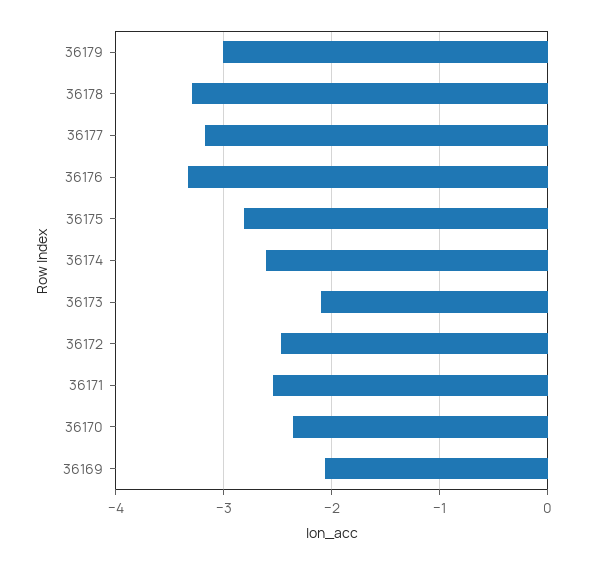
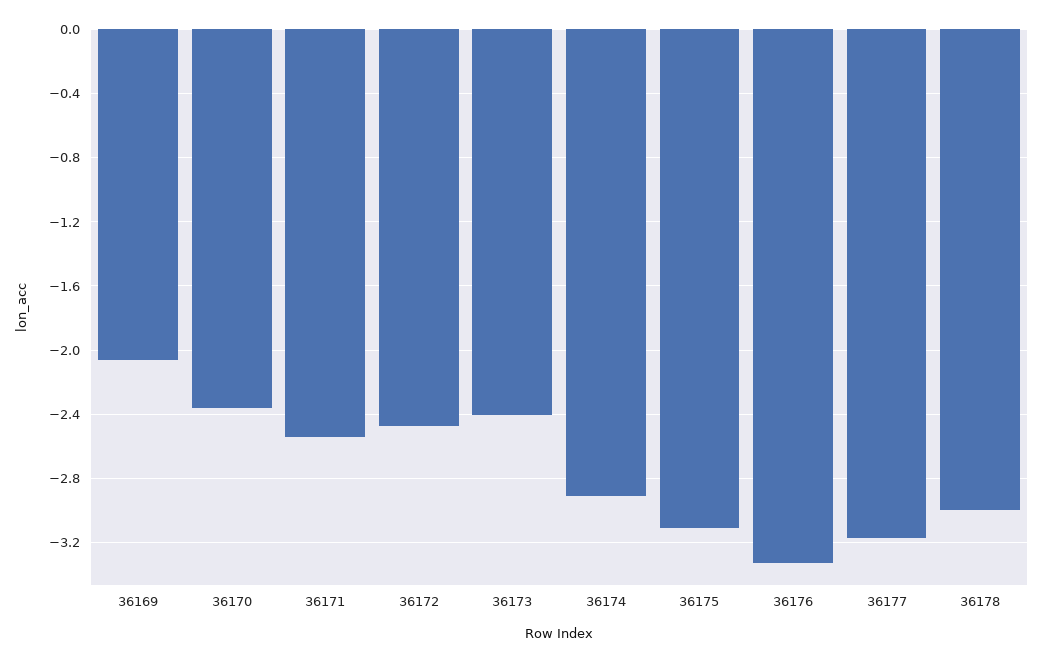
36179: -3 -> none
36178: -3.3 -> -3
36175: -2.8 -> -3.1
36174: -2.6 -> -2.9
36173: -2.1 -> -2.4

